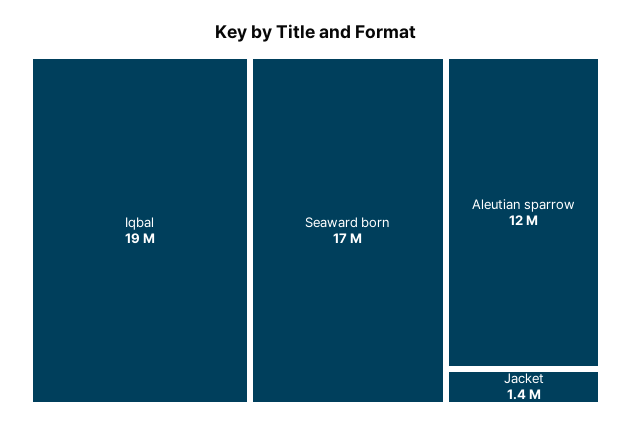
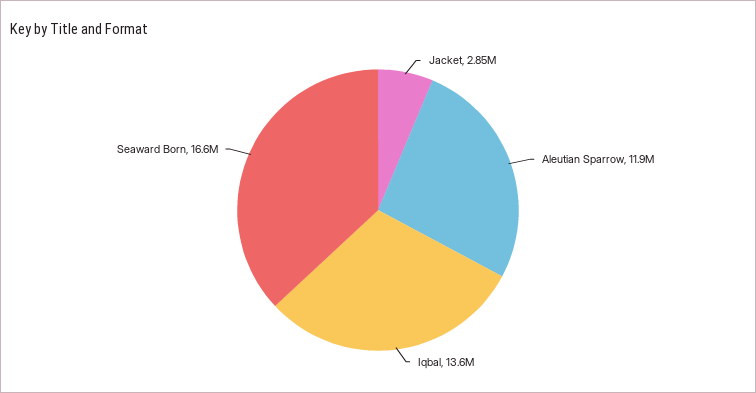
Iqbal: 19000000 -> 13600000
Jacket: 1400000 -> 2850000

